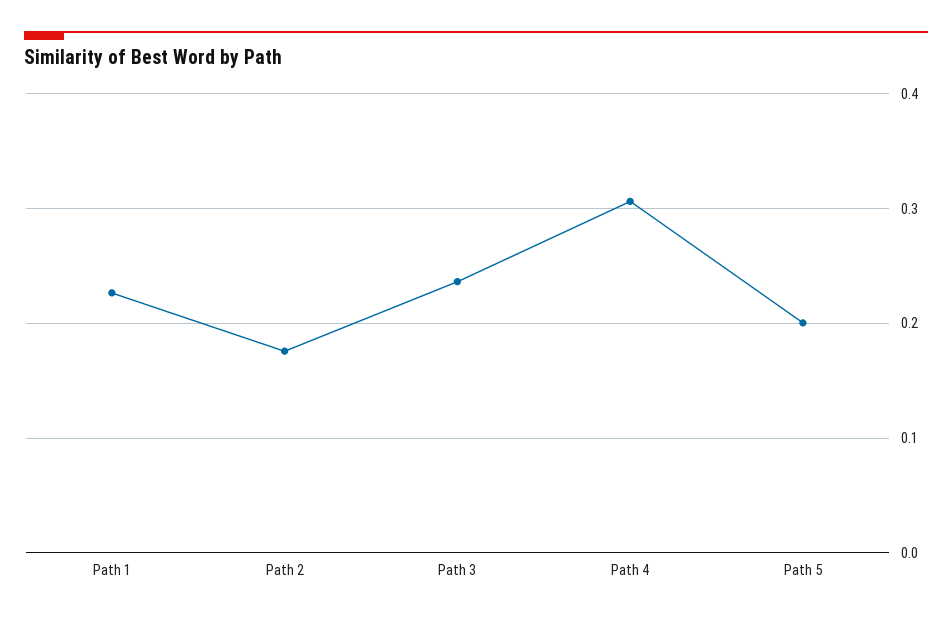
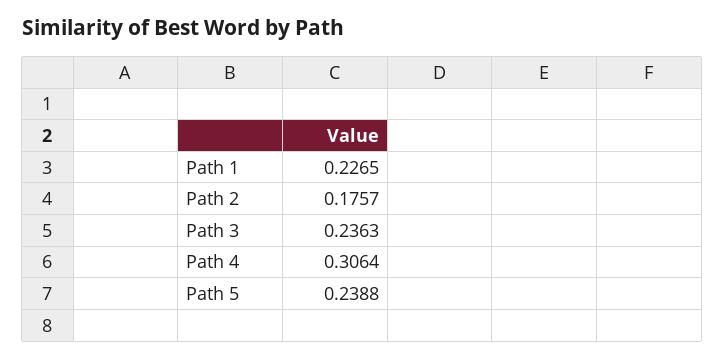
Path 5: 0.2 -> 0.2388

